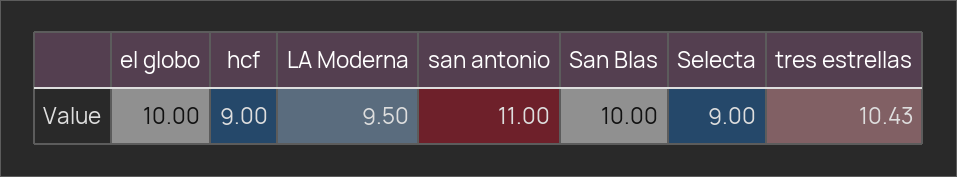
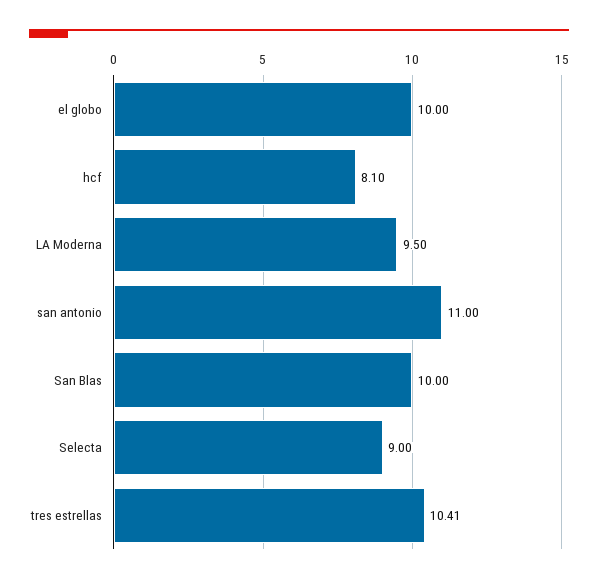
hcf: 9 -> 8.1
tres estrellas: 10.43 -> 10.41

